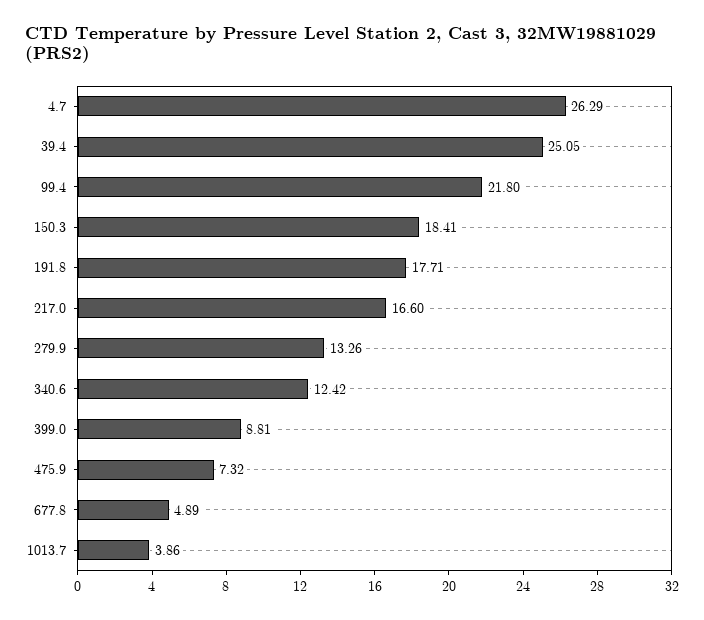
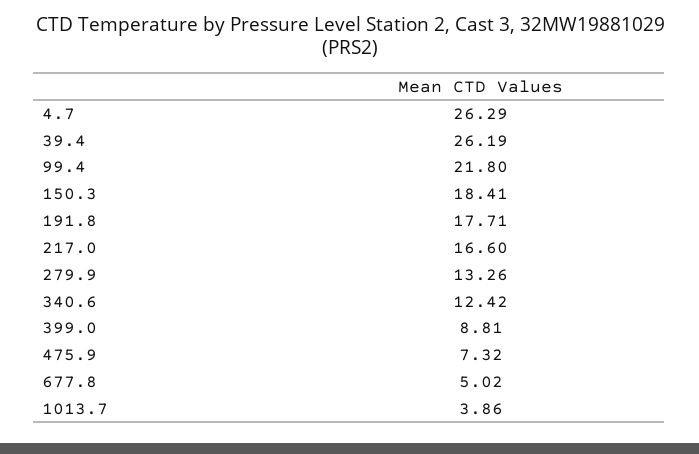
39.4: 25.05 -> 26.19
677.8: 4.89 -> 5.02

